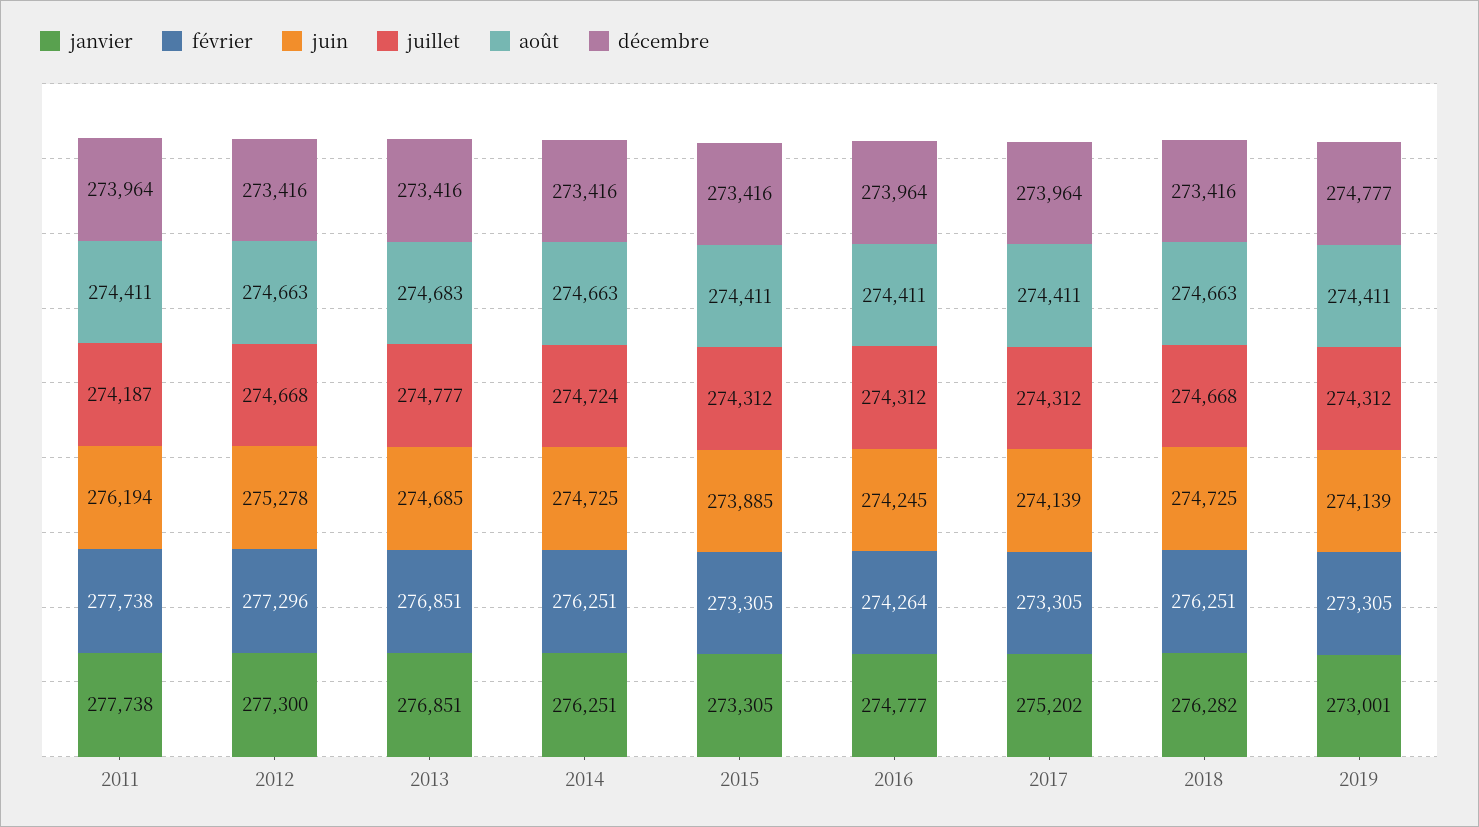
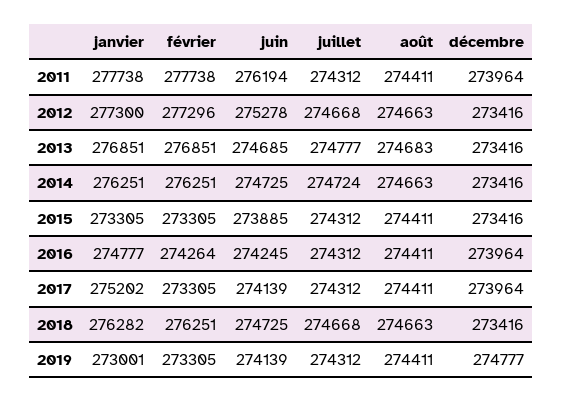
juillet, 2011: 274187 -> 274312

